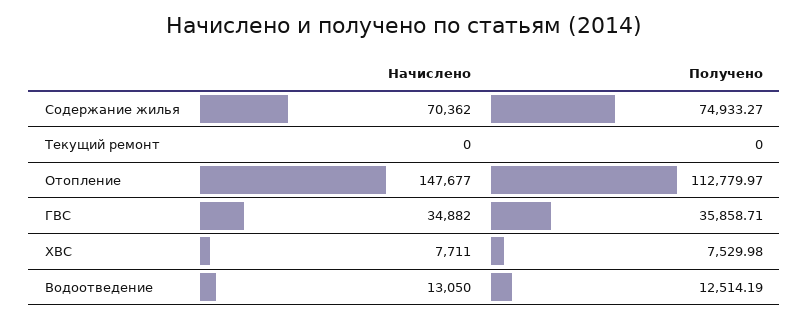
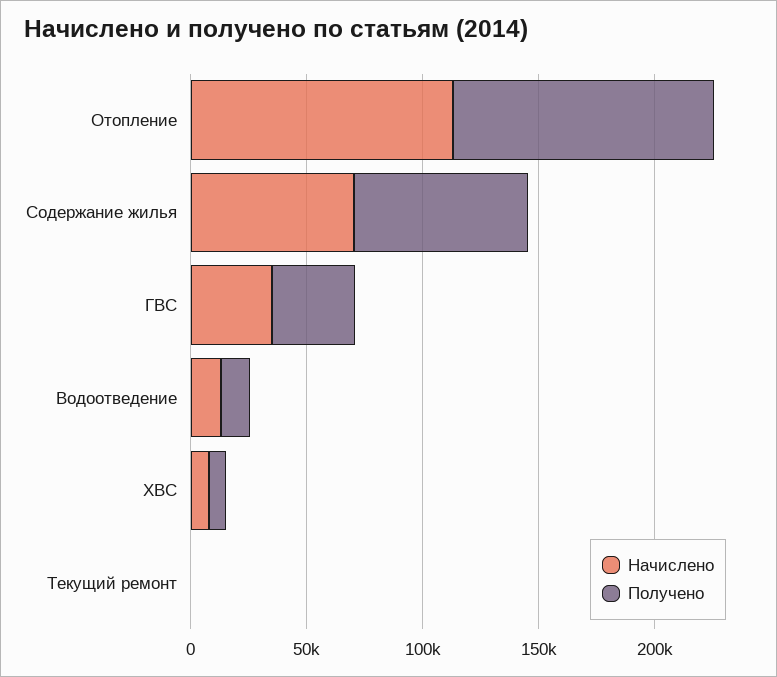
Начислено, Отопление: 147677 -> 110000

